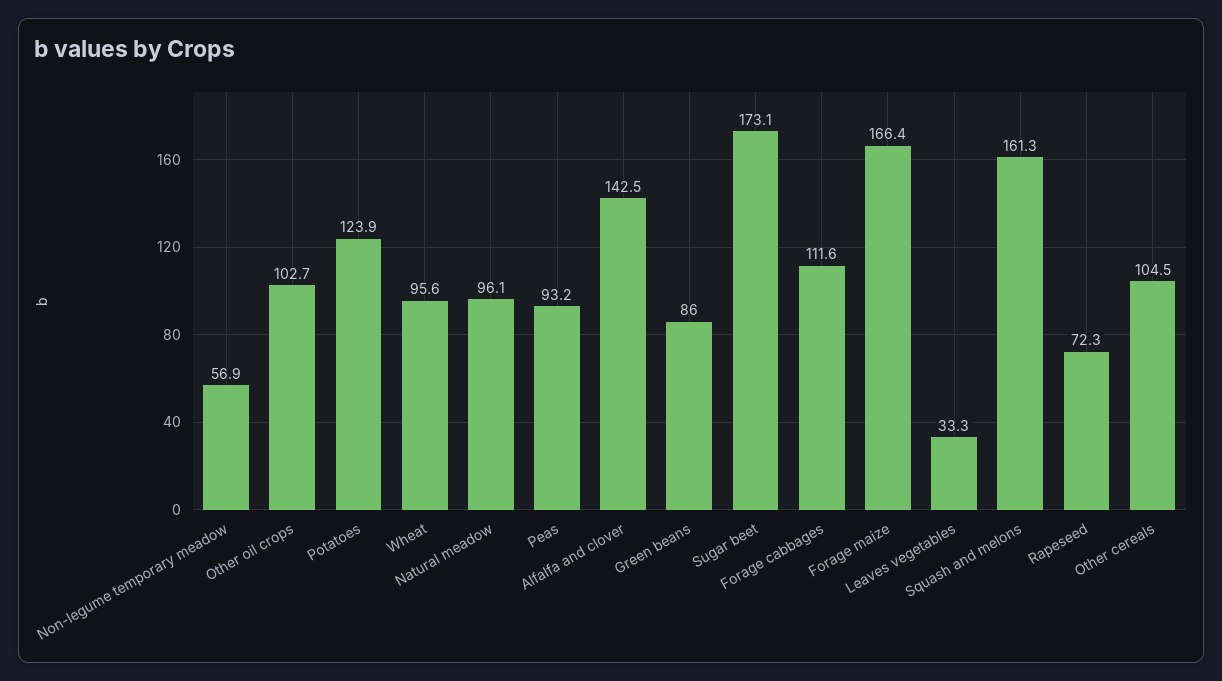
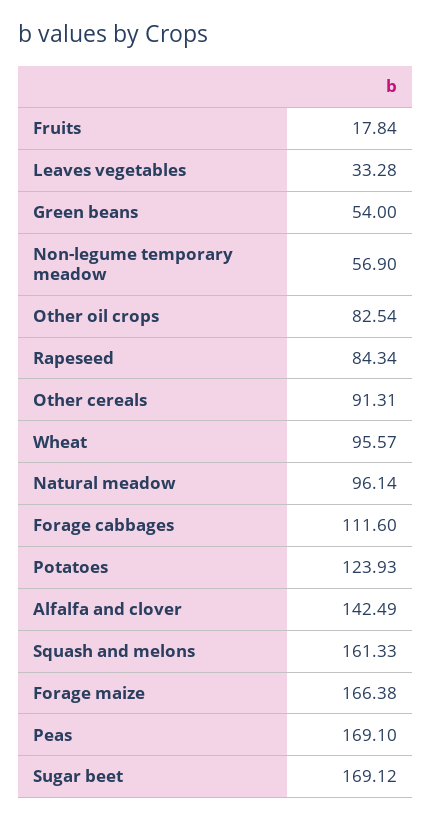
Other oil crops: 102.7 -> 82.54
Peas: 93.2 -> 169.1
Green beans: 86 -> 54
Sugar beet: 173.1 -> 169.12
Rapeseed: 72.3 -> 84.34
Other cereals: 104.5 -> 91.31
Fruits: none -> 17.84

